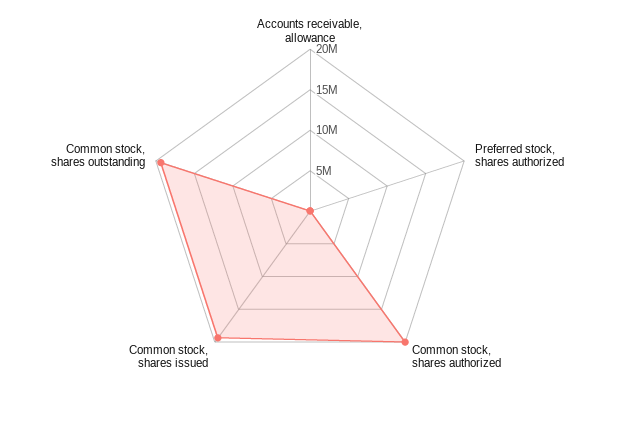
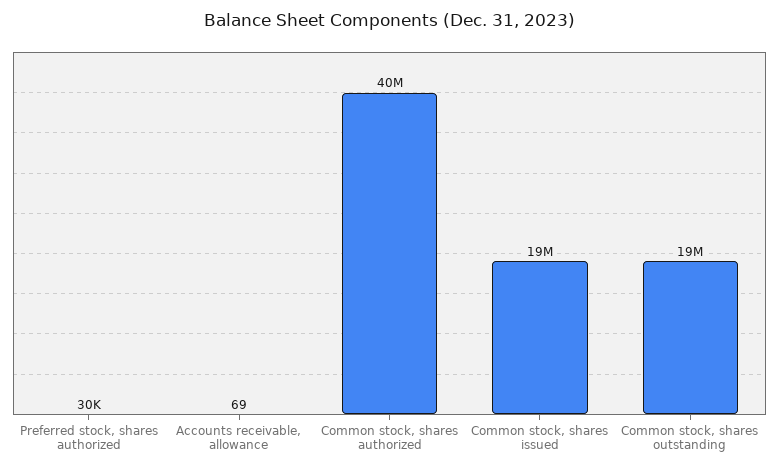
Common stock, shares authorized: 20000000 -> 40000000

